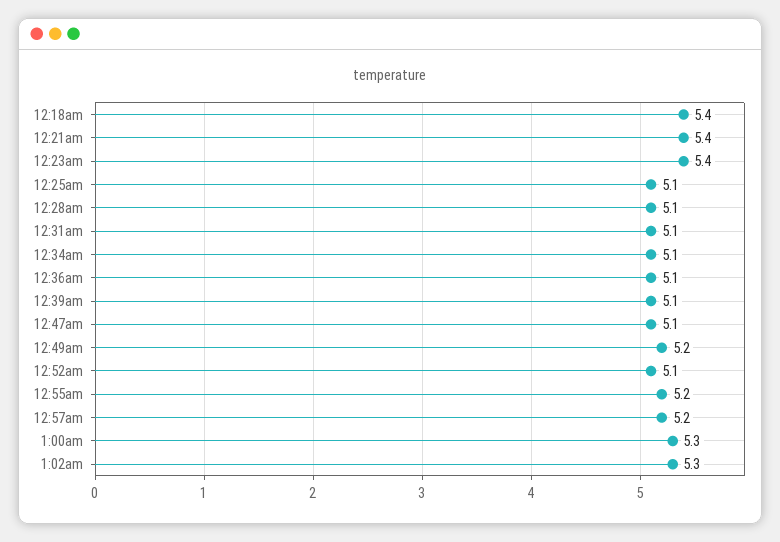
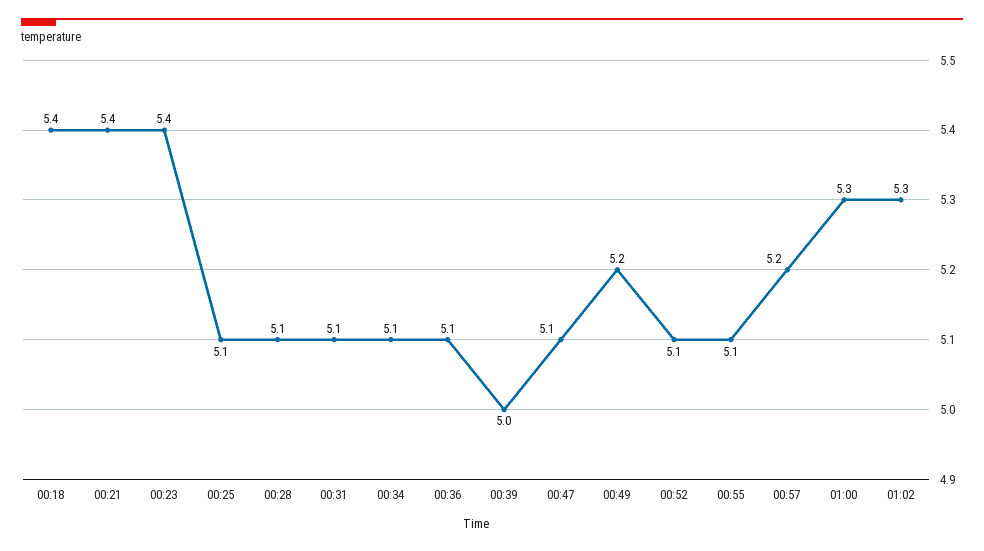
12:39am: 5.1 -> 5
12:55am: 5.2 -> 5.1

